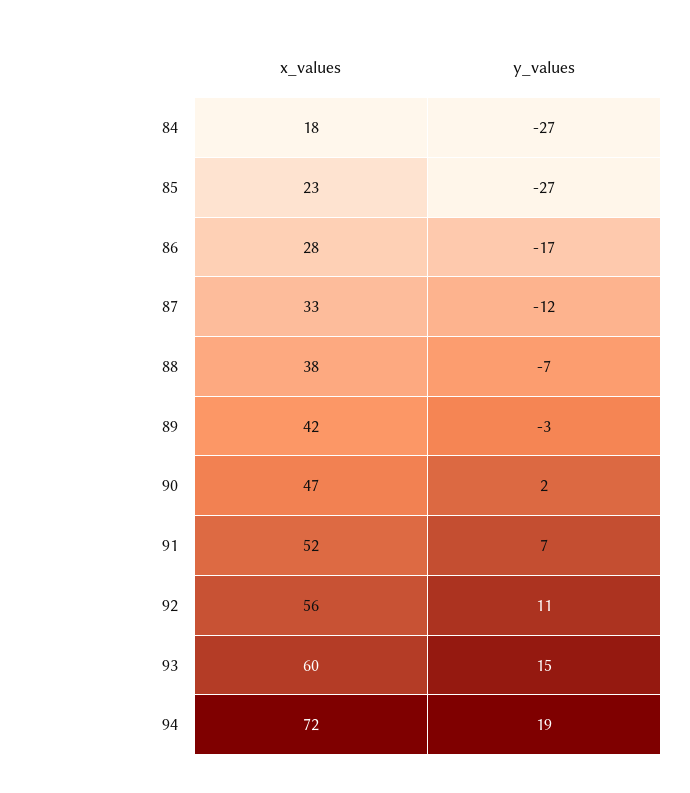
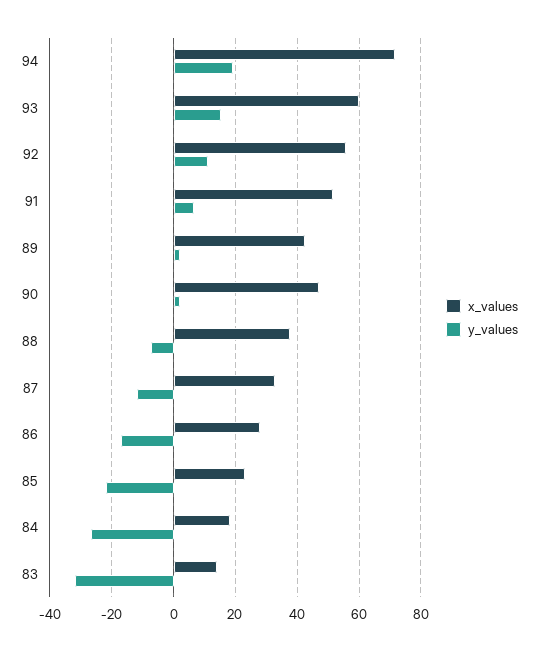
y_values, 85: -27 -> -22
y_values, 89: -3 -> 2
x_values, 83: none -> 14
y_values, 83: none -> -32

